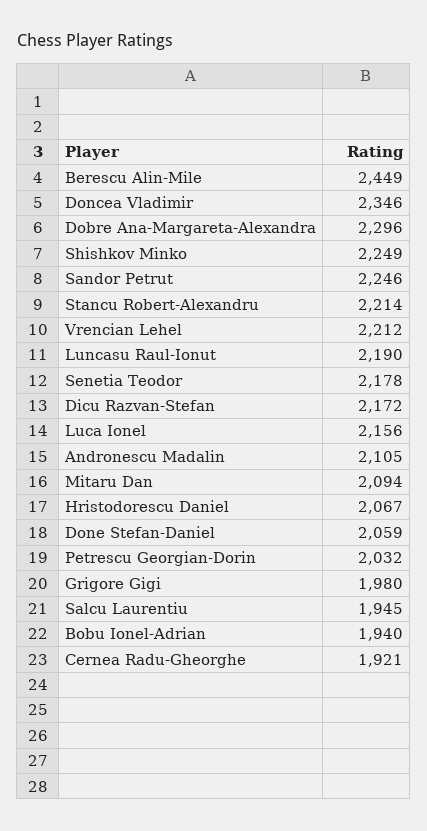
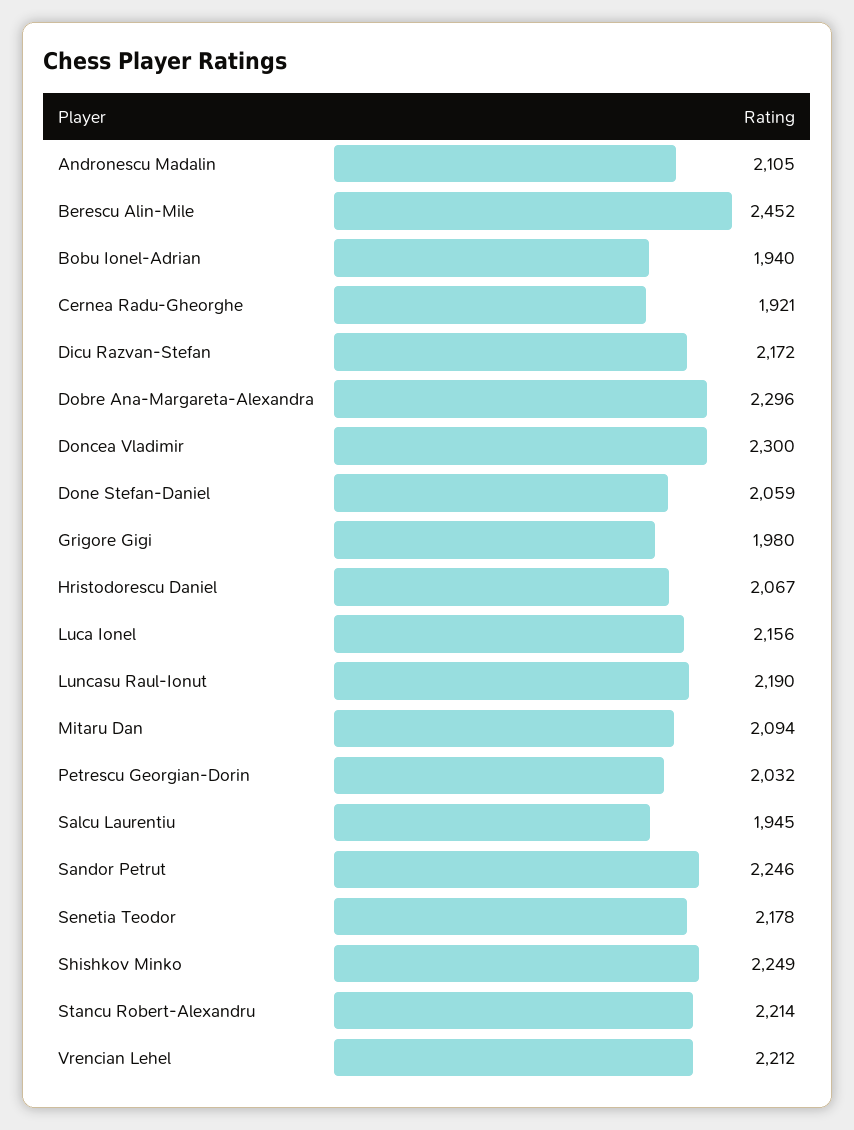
Berescu Alin-Mile: 2449 -> 2452
Doncea Vladimir: 2346 -> 2300

